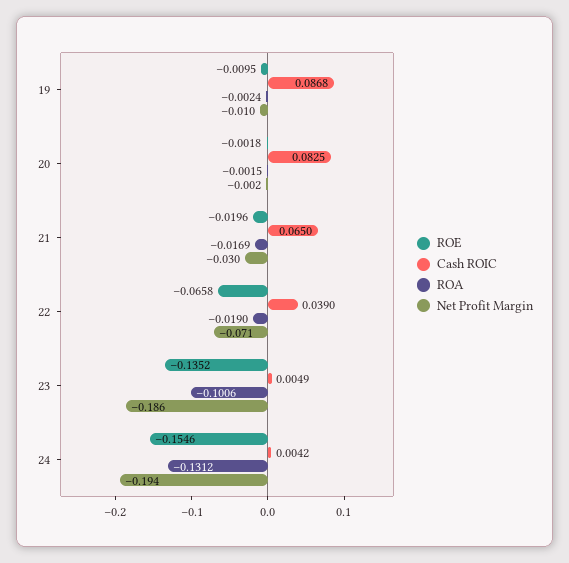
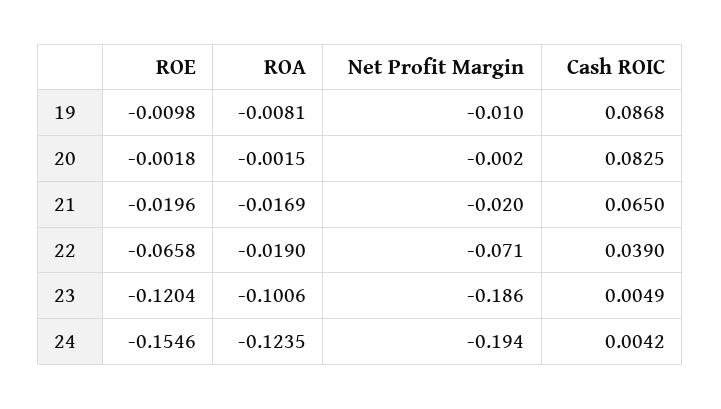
ROE, 19: -0.0095 -> -0.0098
ROA, 19: -0.0024 -> -0.0081
Net Profit Margin, 21: -0.03 -> -0.02
ROE, 23: -0.1352 -> -0.1204
ROA, 24: -0.1312 -> -0.1235

